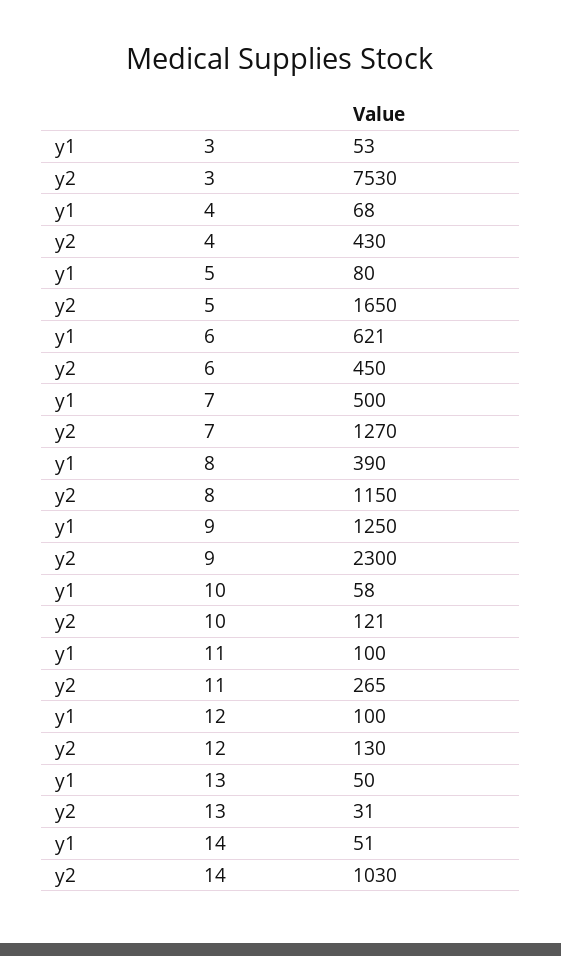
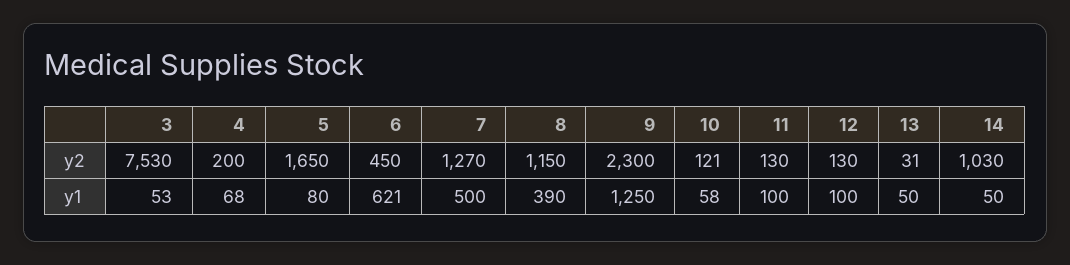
y2, 4: 430 -> 200
y2, 11: 265 -> 130
y1, 14: 51 -> 50

